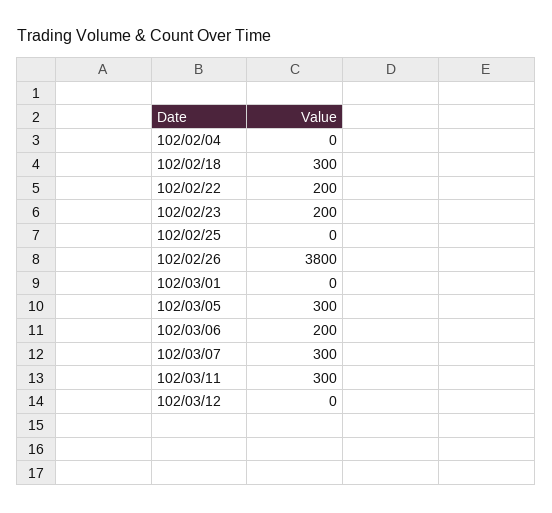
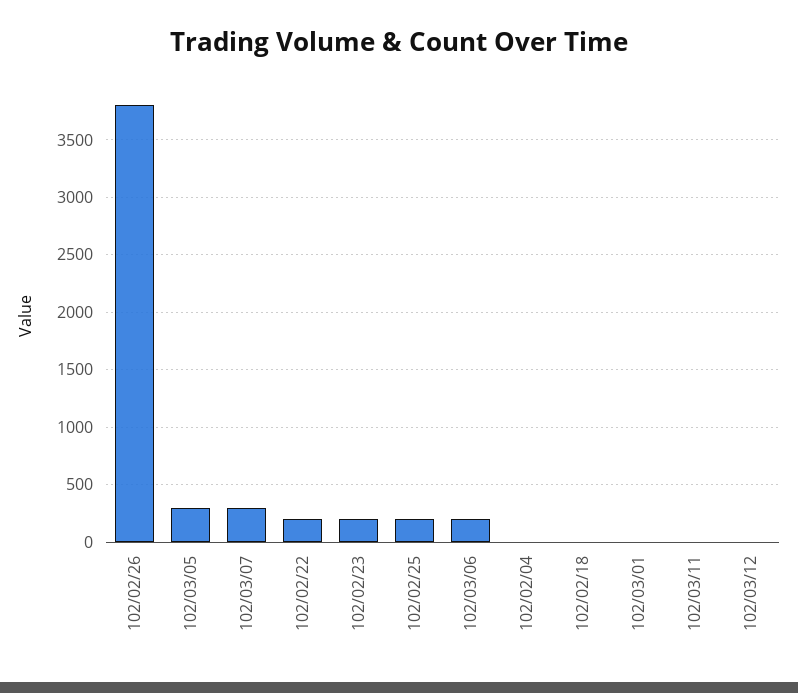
102/02/18: 300 -> 0
102/02/25: 0 -> 200
102/03/11: 300 -> 0

